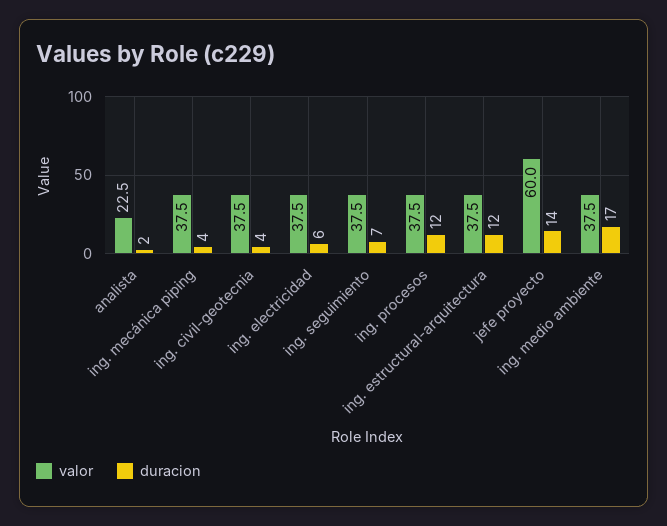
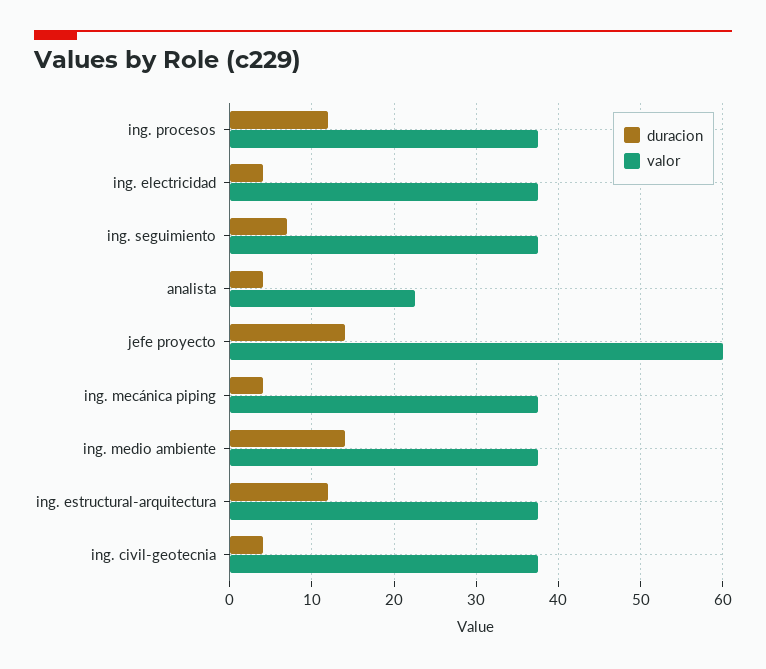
duracion, analista: 2 -> 4
duracion, ing. electricidad: 6 -> 4
duracion, ing. medio ambiente: 17 -> 14

